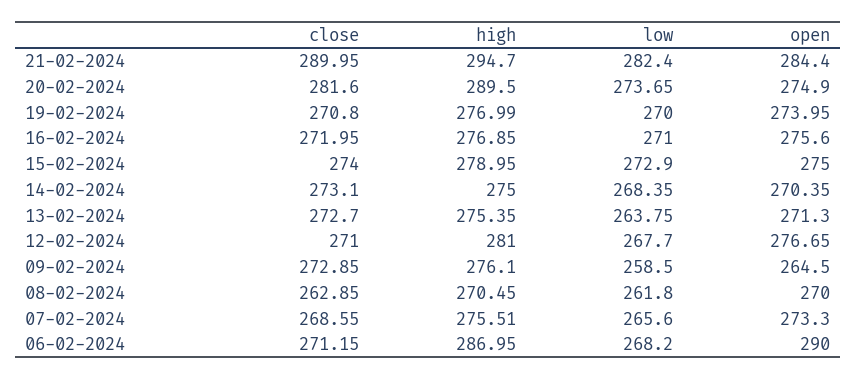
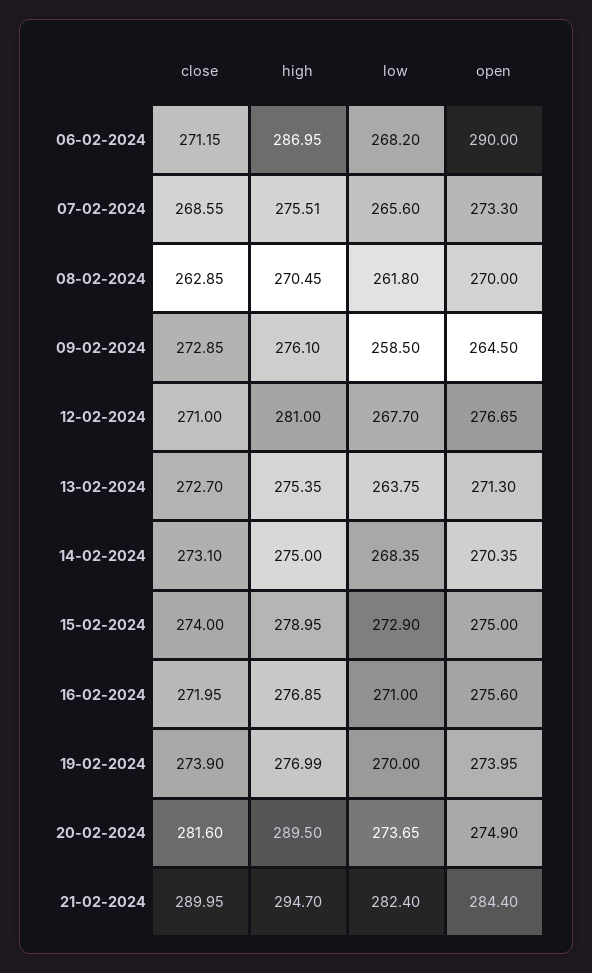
close, 19-02-2024: 270.8 -> 273.9

